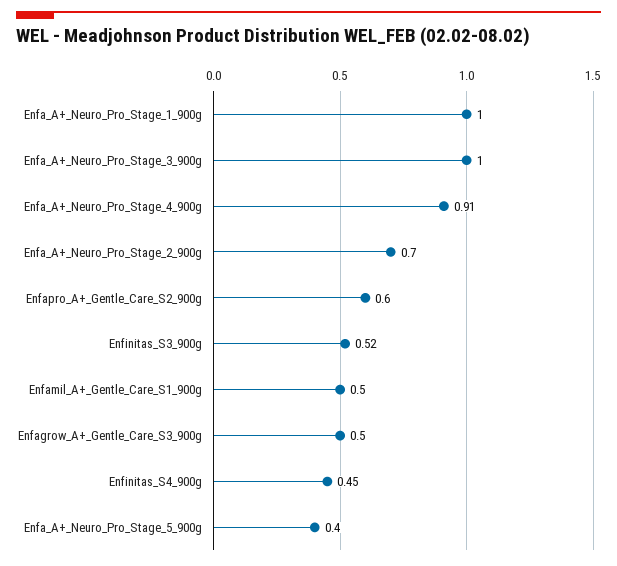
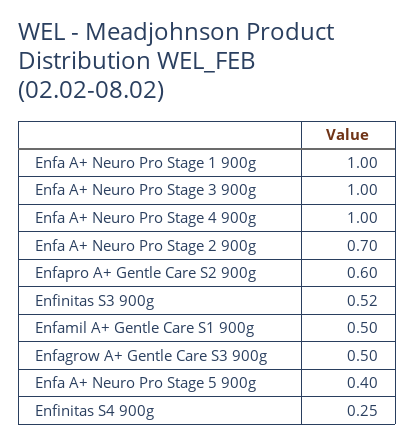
Enfa_A+_Neuro_Pro_Stage_4_900g: 0.91 -> 1
Enfinitas_S4_900g: 0.45 -> 0.25

